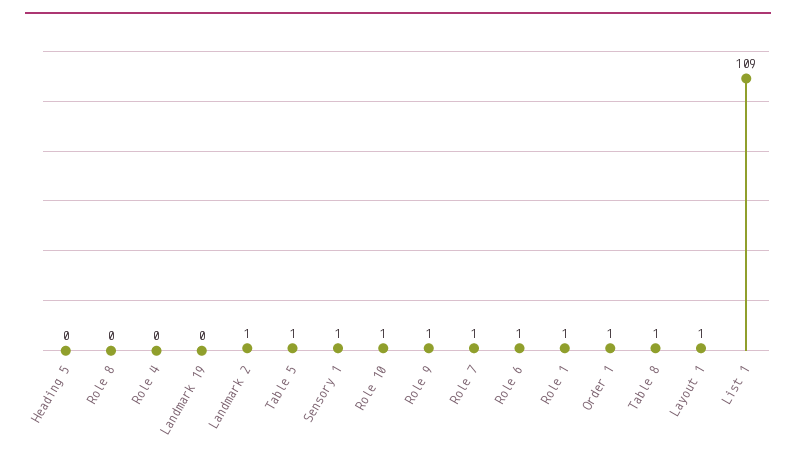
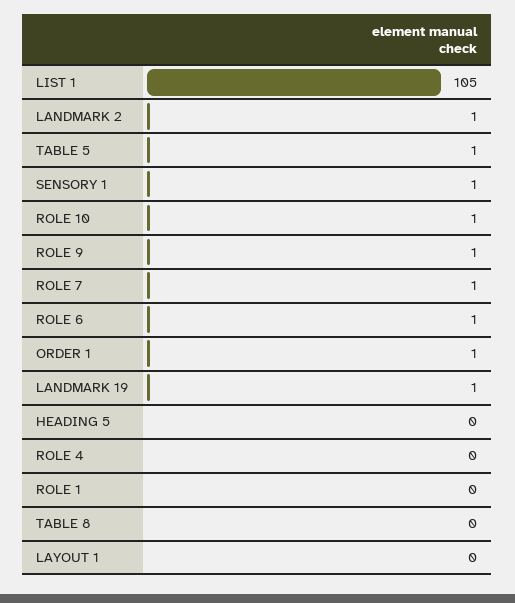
Role 8: 0 -> none
Landmark 19: 0 -> 1
Role 1: 1 -> 0
Table 8: 1 -> 0
Layout 1: 1 -> 0
List 1: 109 -> 105

